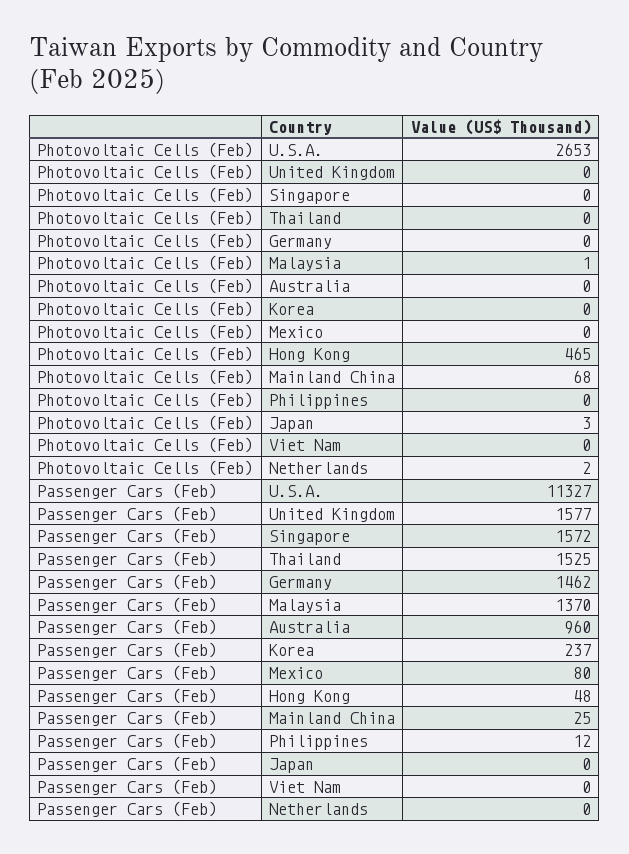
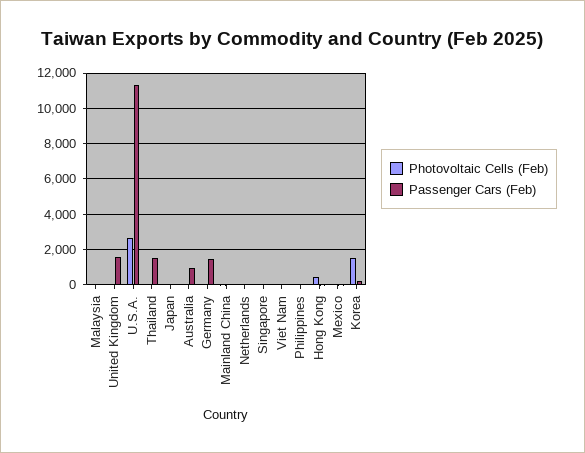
Photovoltaic Cells (Feb), Korea: 0 -> 1500
Passenger Cars (Feb), Singapore: 1572 -> 0
Passenger Cars (Feb), Malaysia: 1370 -> 0

